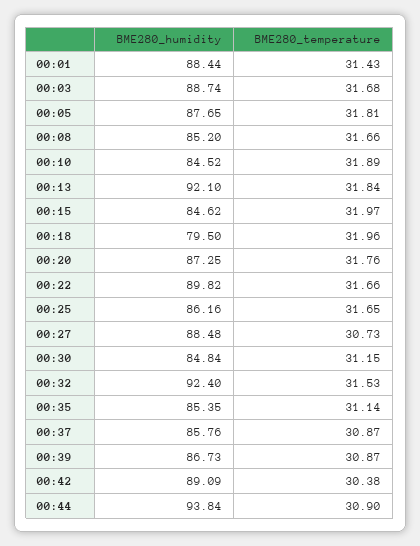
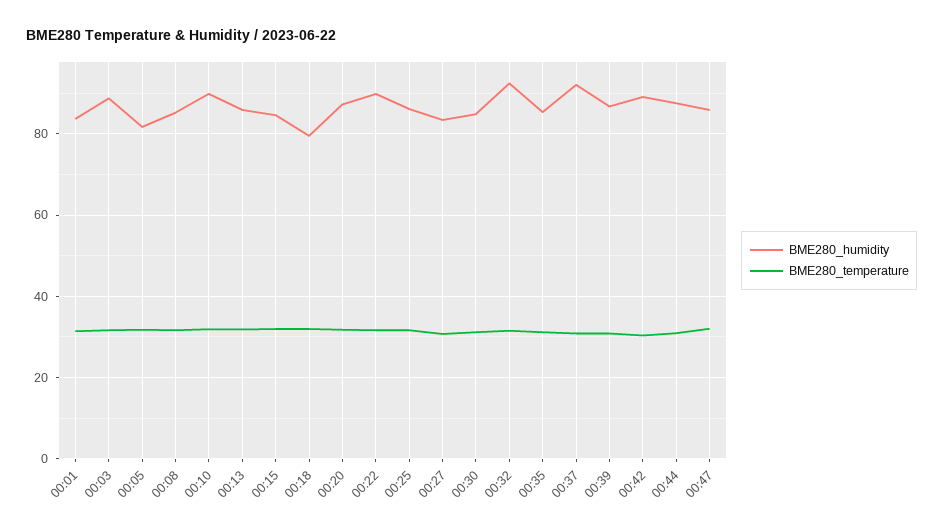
BME280_humidity, 00:01: 88.44 -> 84
BME280_humidity, 00:05: 87.65 -> 82
BME280_humidity, 00:10: 84.52 -> 90
BME280_humidity, 00:13: 92.1 -> 86
BME280_humidity, 00:27: 88.48 -> 84
BME280_humidity, 00:37: 85.76 -> 92
BME280_humidity, 00:44: 93.84 -> 88
BME280_humidity, 00:47: none -> 86
BME280_temperature, 00:47: none -> 32

